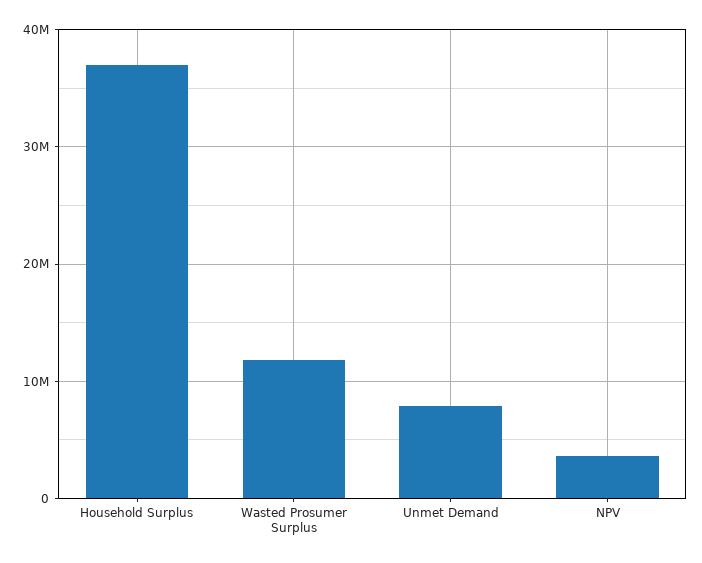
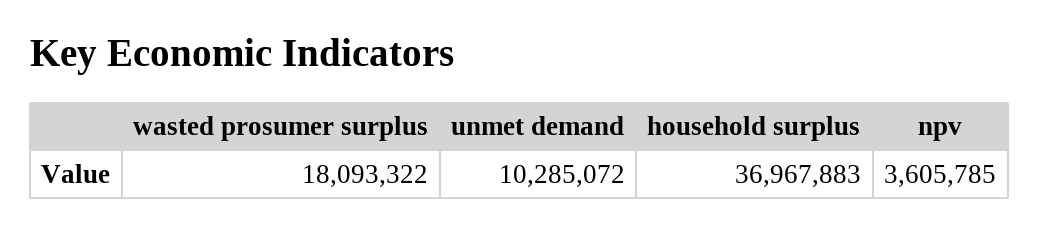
Wasted Prosumer Surplus: 12000000 -> 18093322
Unmet Demand: 8000000 -> 10285072

